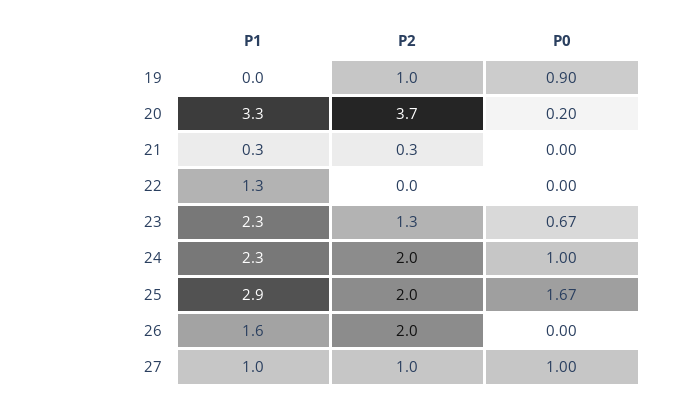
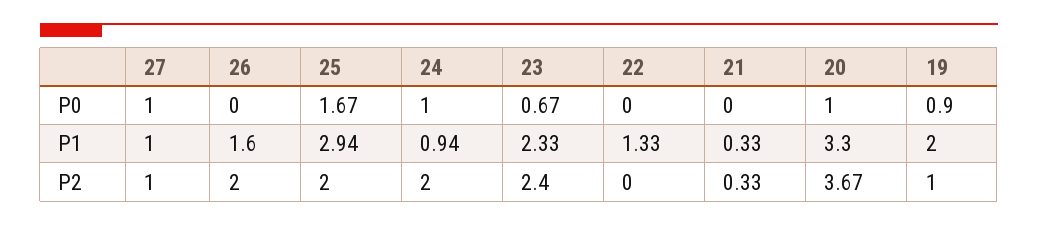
P1, 19: 0 -> 2
P0, 20: 0.2 -> 1
P2, 23: 1.3 -> 2.4
P1, 24: 2.3 -> 0.94

